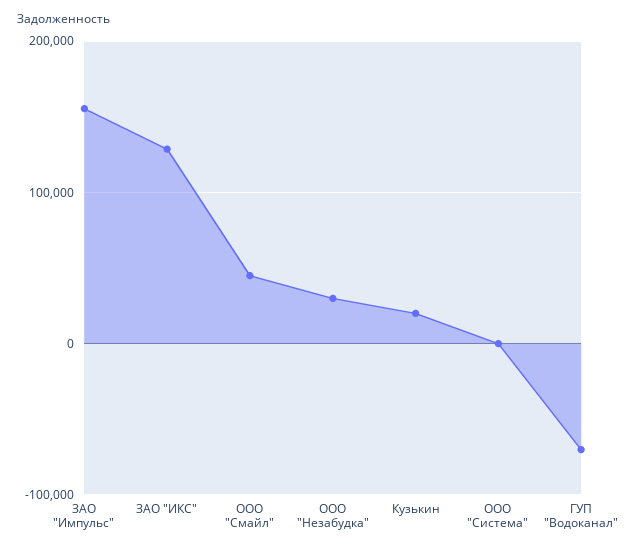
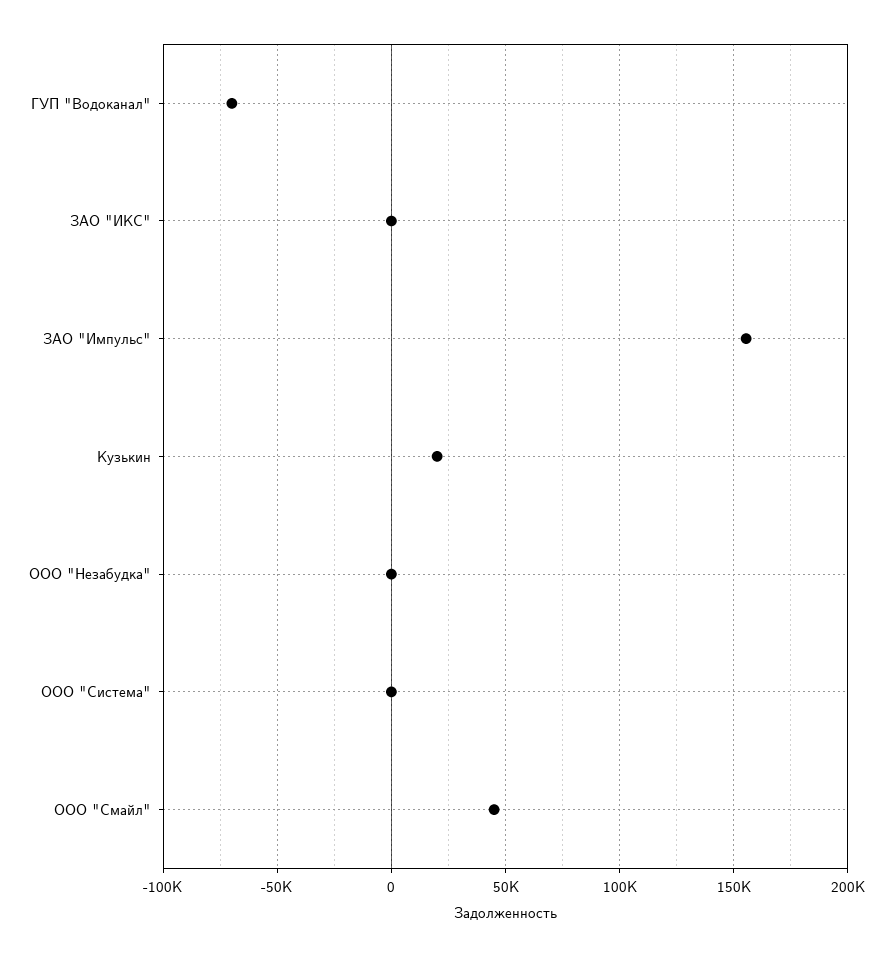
ЗАО "ИКС": 130000 -> 0
ООО "Незабудка": 30000 -> 0

